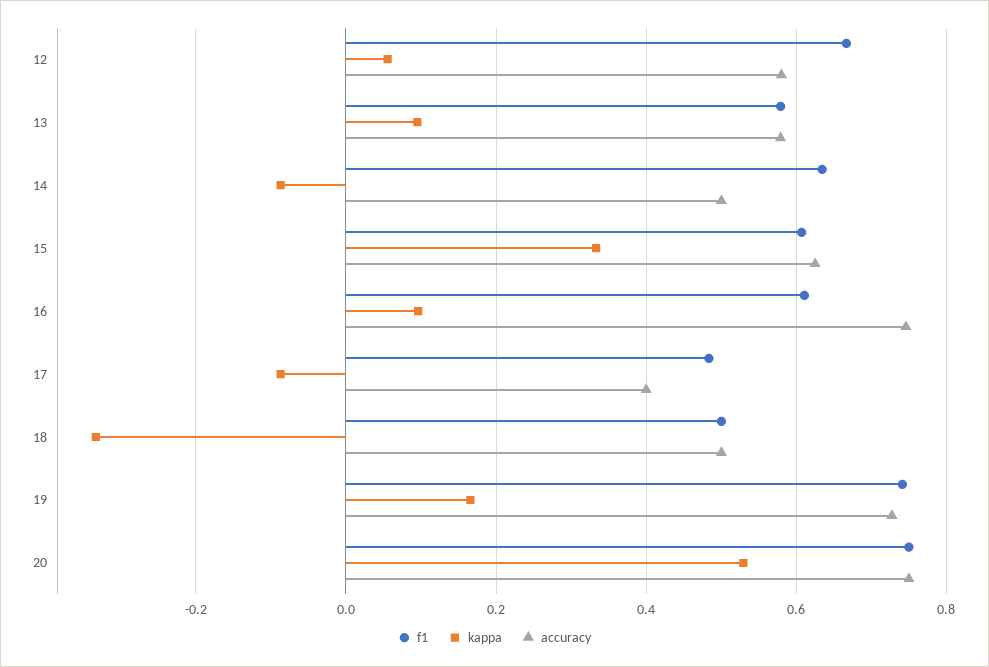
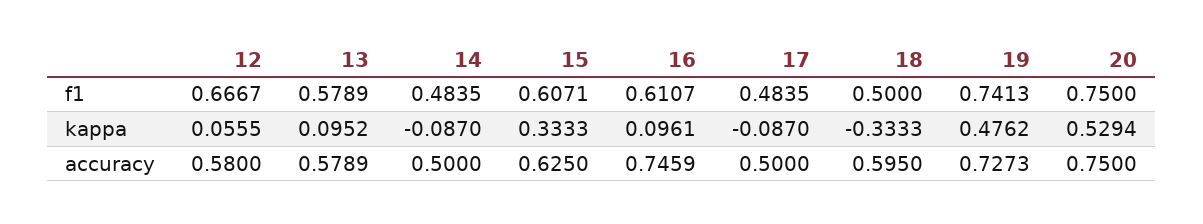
f1, 14: 0.64 -> 0.4835
accuracy, 17: 0.4 -> 0.5
accuracy, 18: 0.5 -> 0.595
kappa, 19: 0.16 -> 0.4762

